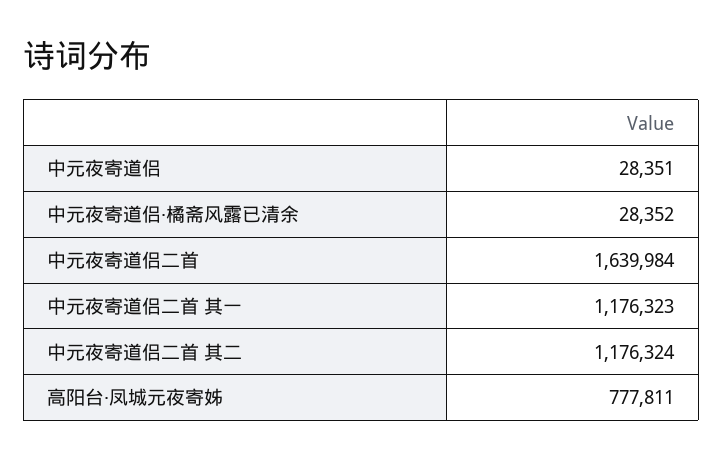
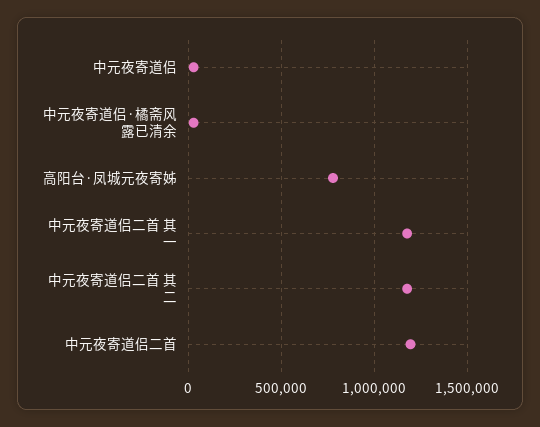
中元夜寄道侣二首: 1639984 -> 1200000

